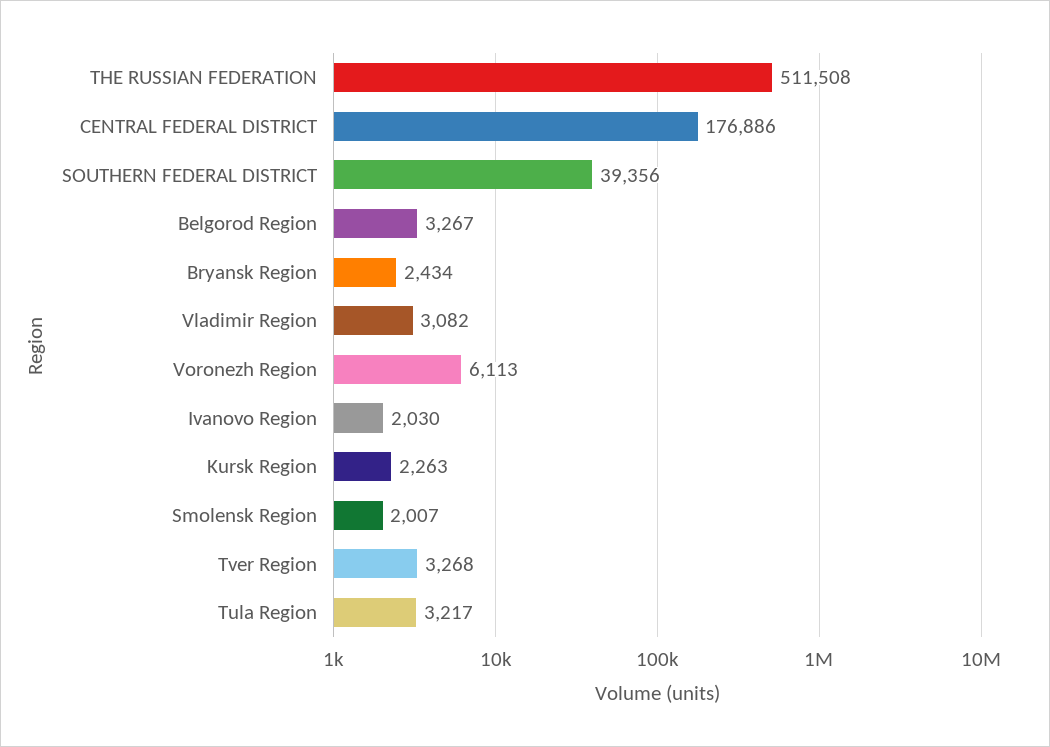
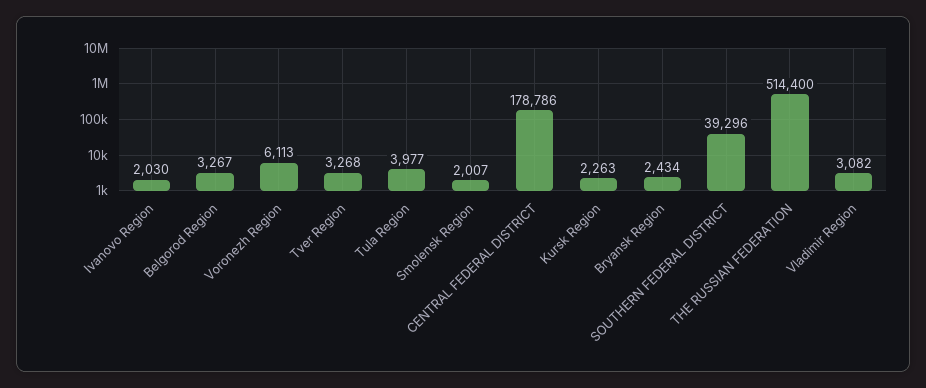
THE RUSSIAN FEDERATION: 511508 -> 514400
CENTRAL FEDERAL DISTRICT: 176886 -> 178786
SOUTHERN FEDERAL DISTRICT: 39356 -> 39296
Tula Region: 3217 -> 3977

